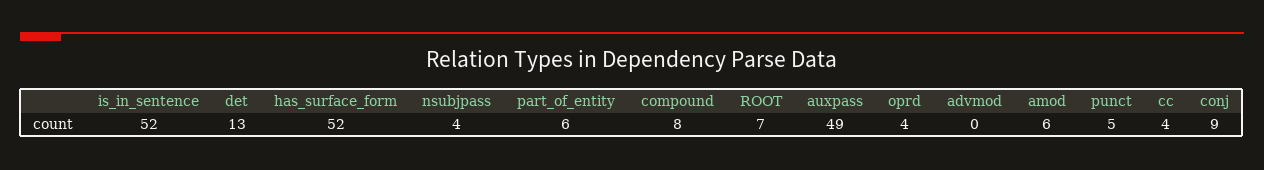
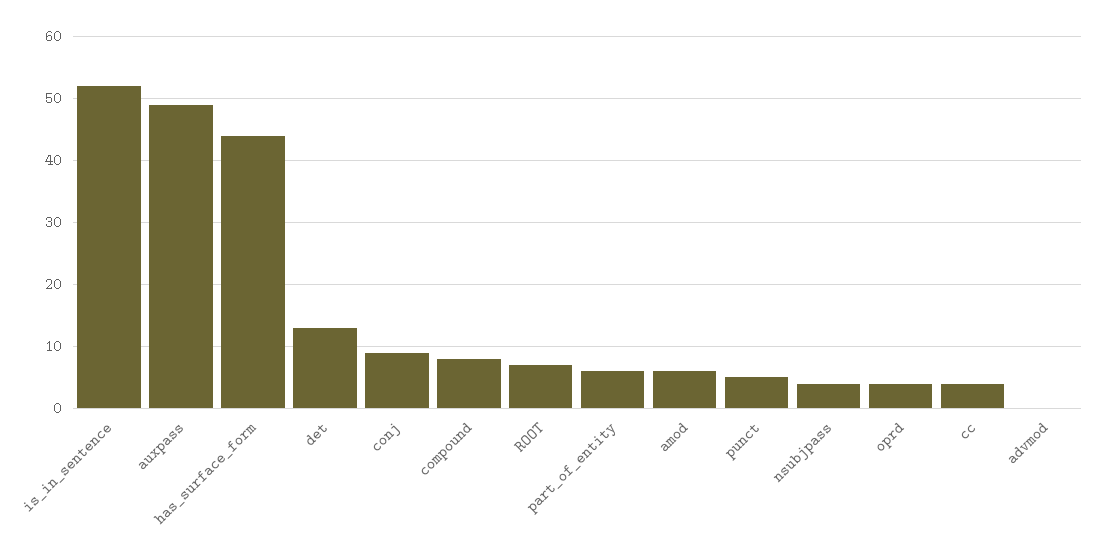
has_surface_form: 52 -> 44

